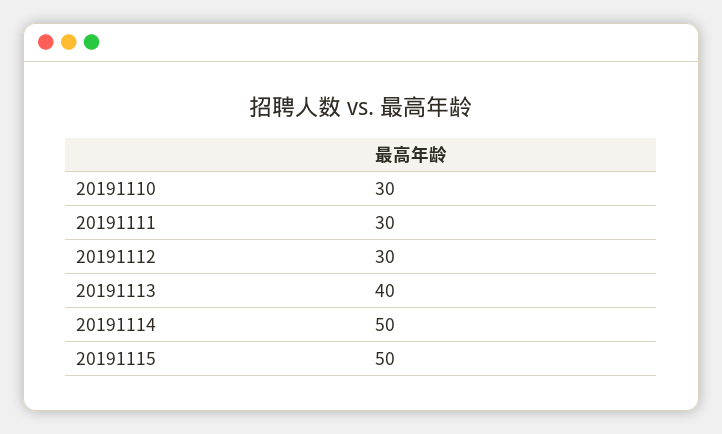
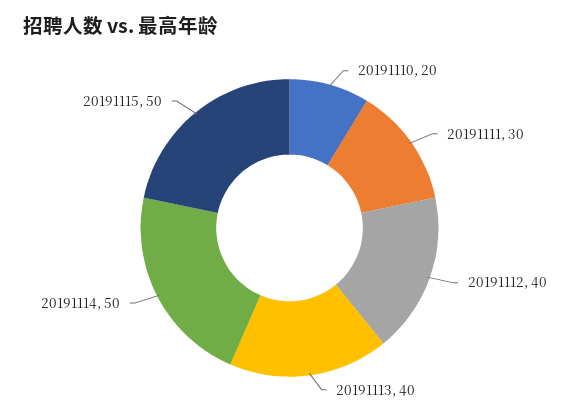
20191110: 30 -> 20
20191112: 30 -> 40

